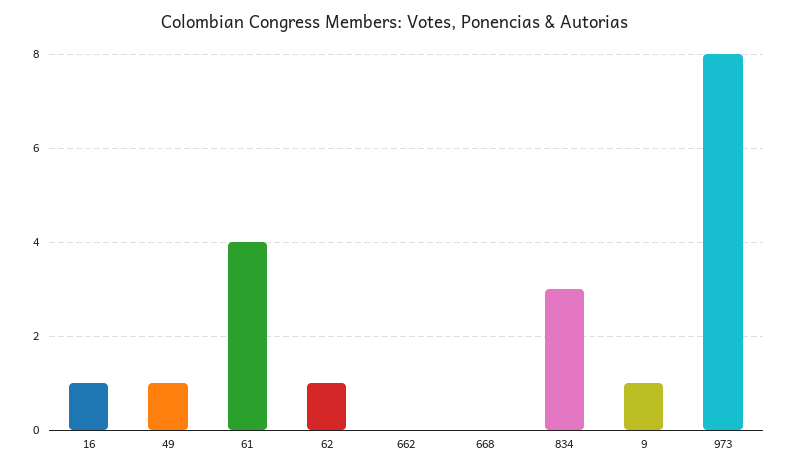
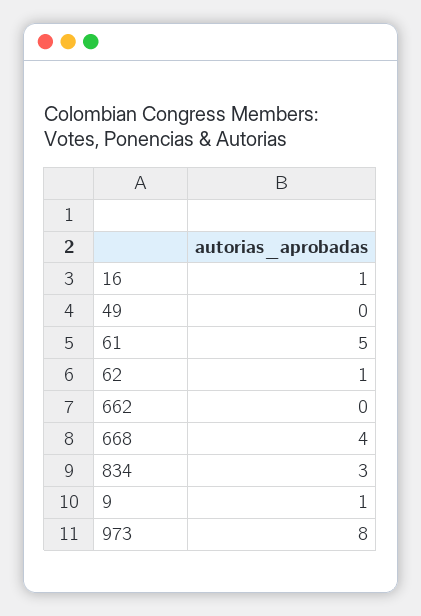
49: 1 -> 0
61: 4 -> 5
668: 0 -> 4

